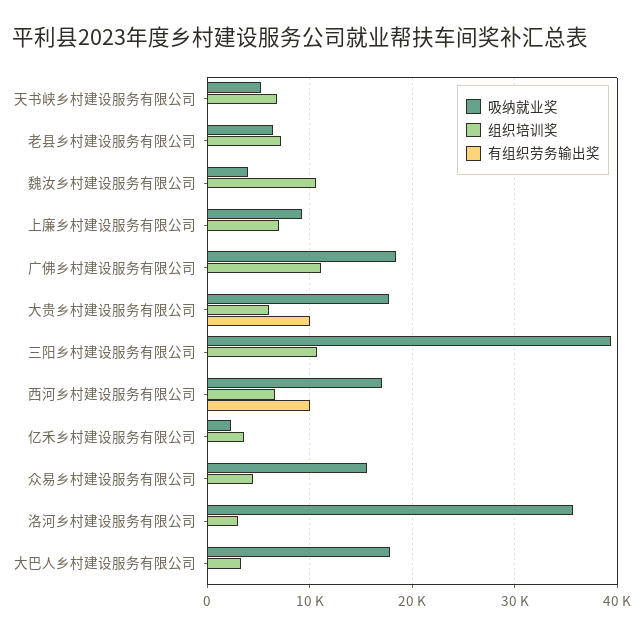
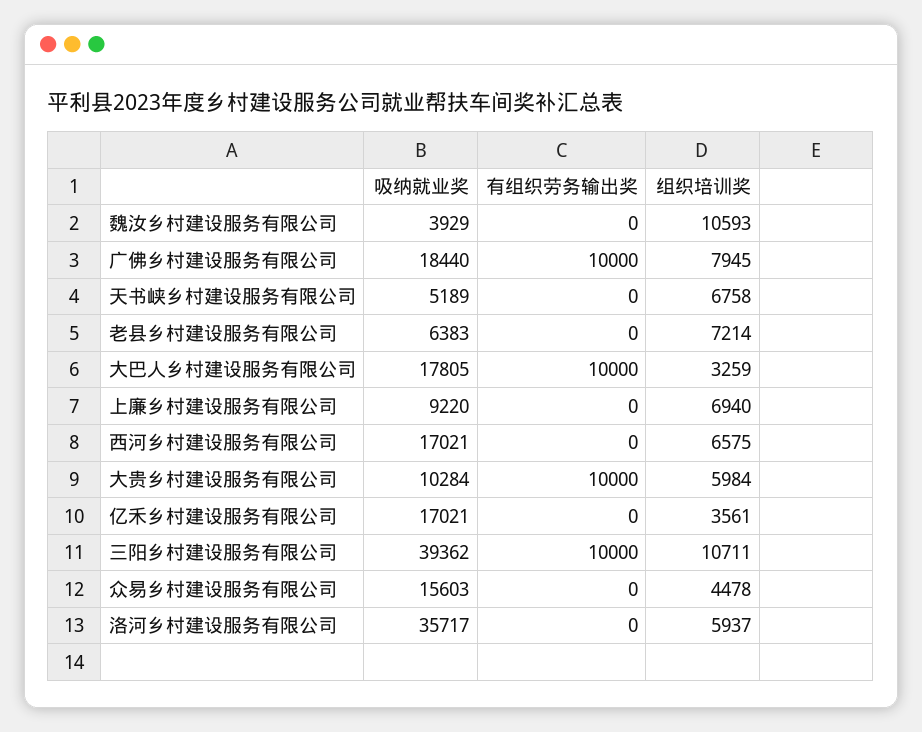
组织培训奖, 广佛乡村建设服务有限公司: 11000 -> 7945
有组织劳务输出奖, 广佛乡村建设服务有限公司: 0 -> 10000
吸纳就业奖, 大贵乡村建设服务有限公司: 18000 -> 10284
有组织劳务输出奖, 三阳乡村建设服务有限公司: 0 -> 10000
有组织劳务输出奖, 西河乡村建设服务有限公司: 10000 -> 0
吸纳就业奖, 亿禾乡村建设服务有限公司: 2000 -> 17021
组织培训奖, 洛河乡村建设服务有限公司: 3000 -> 5937
有组织劳务输出奖, 大巴人乡村建设服务有限公司: 0 -> 10000

